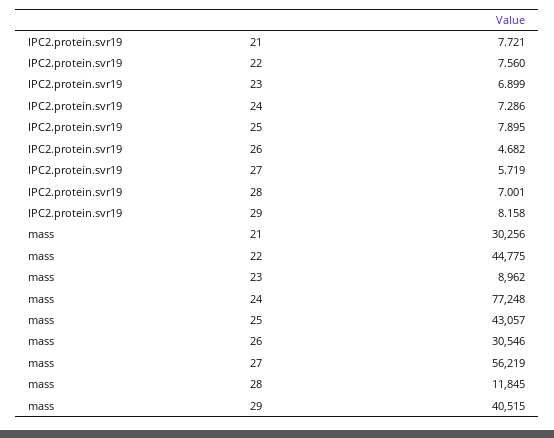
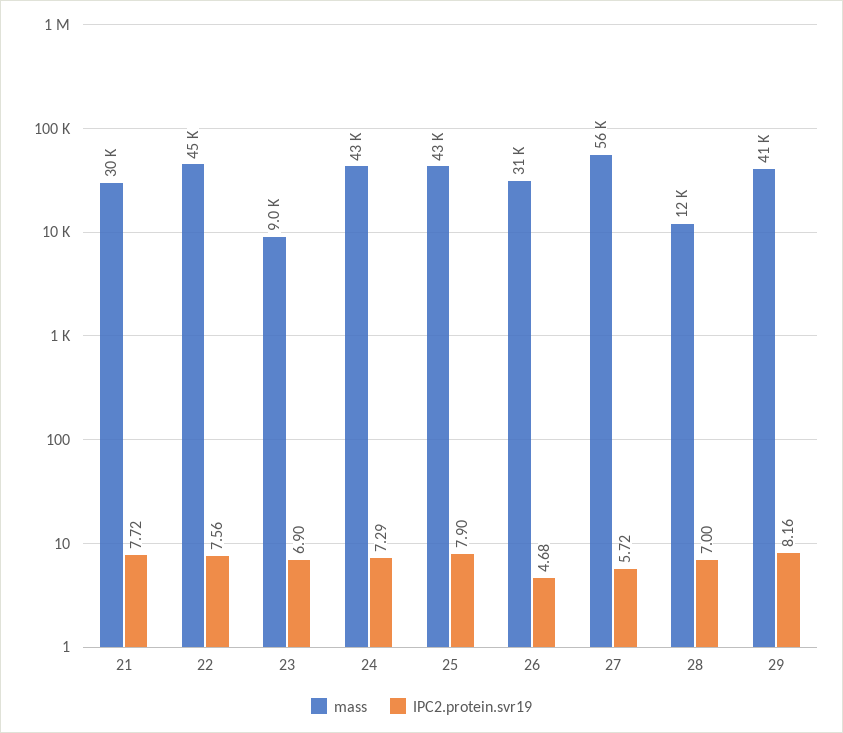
mass, 24: 77248 -> 43000

